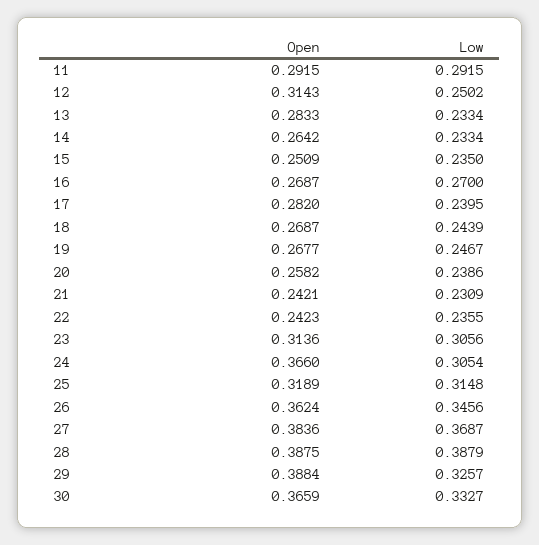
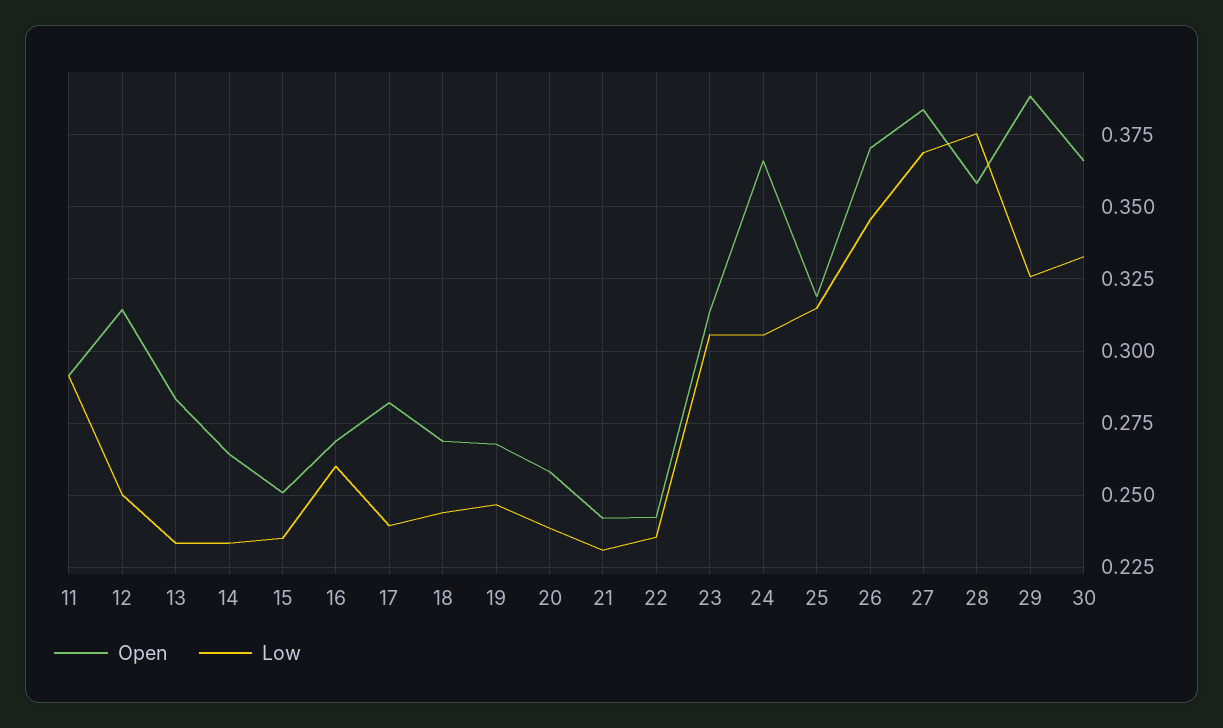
Low, 16: 0.27 -> 0.26
Open, 26: 0.3624 -> 0.37
Open, 28: 0.3875 -> 0.3575
Low, 28: 0.3879 -> 0.375

